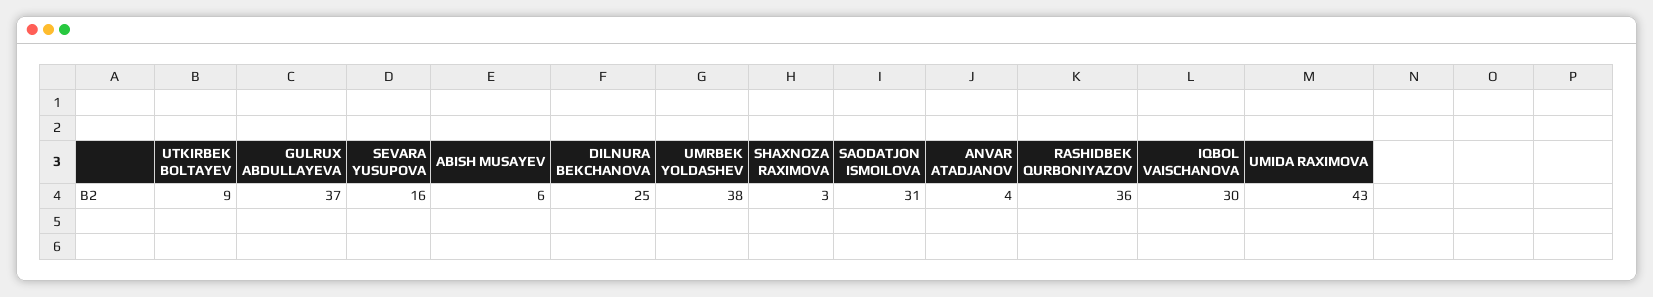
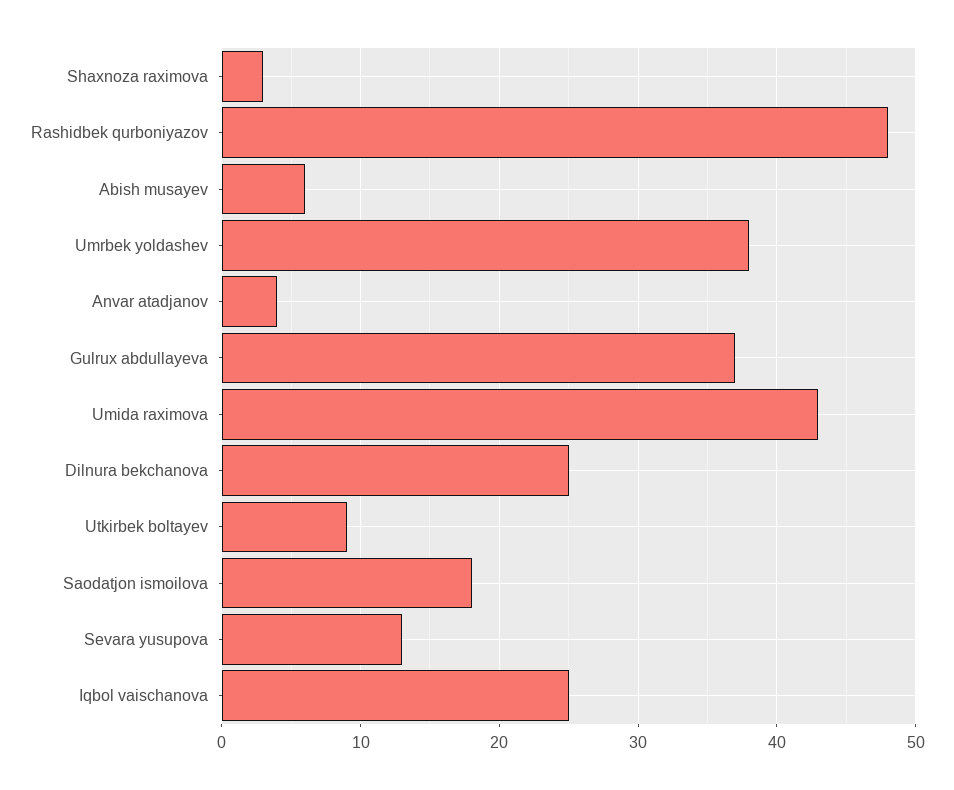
SEVARA YUSUPOVA: 16 -> 13
SAODATJON ISMOILOVA: 31 -> 18
RASHIDBEK QURBONIYAZOV: 36 -> 48
IQBOL VAISCHANOVA: 30 -> 25

